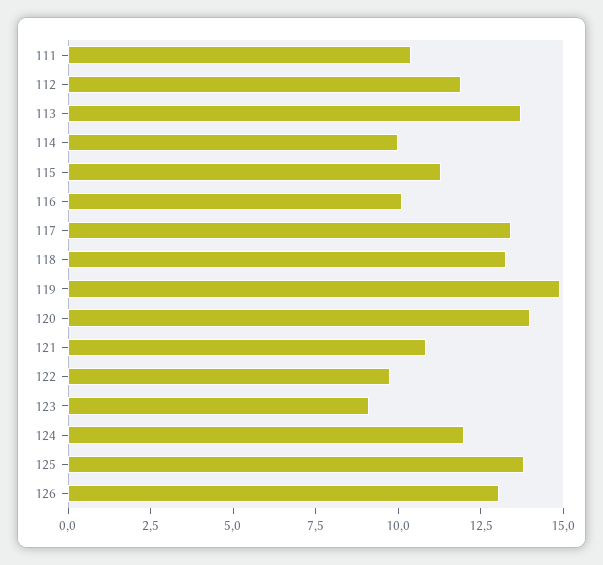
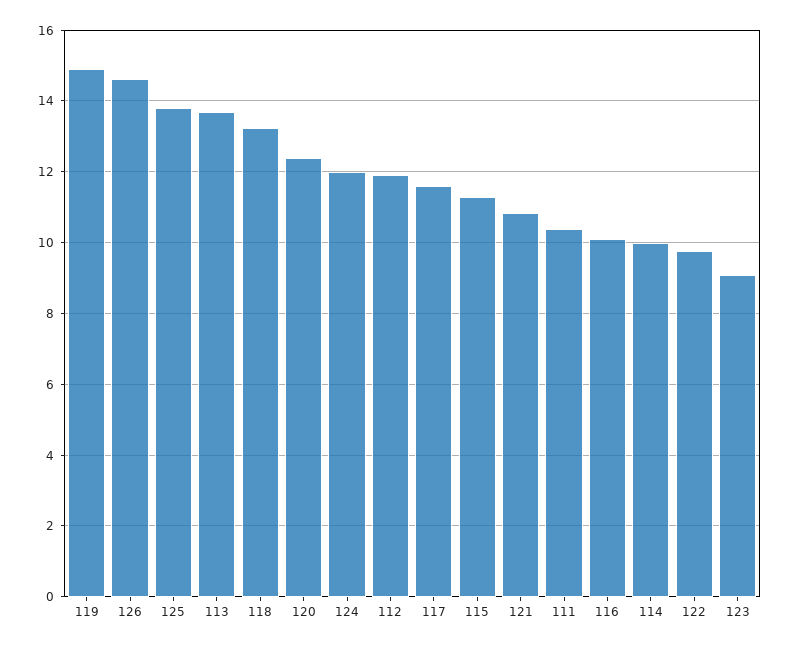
117: 13.5 -> 11.6
120: 14 -> 12.4
126: 13 -> 14.6

